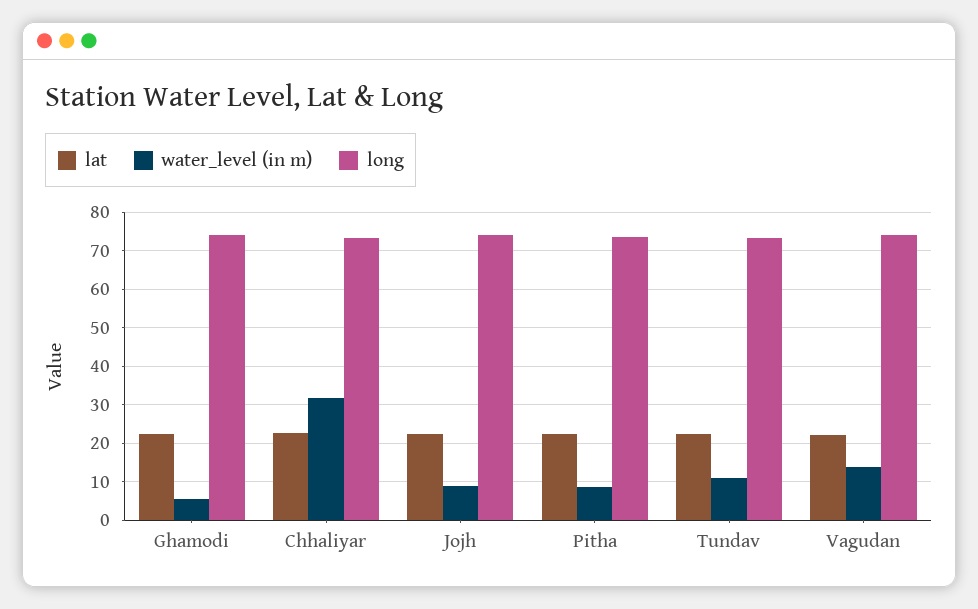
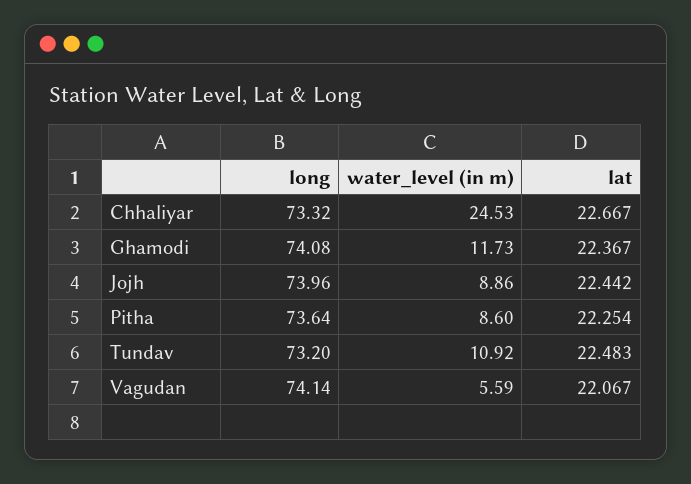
water_level (in m), Ghamodi: 6 -> 11.73
water_level (in m), Chhaliyar: 32 -> 24.53
water_level (in m), Vagudan: 14 -> 5.59

